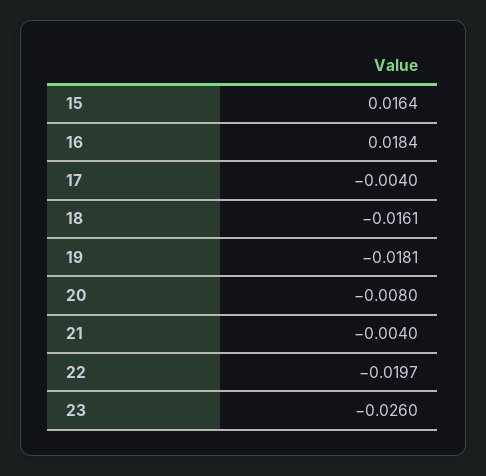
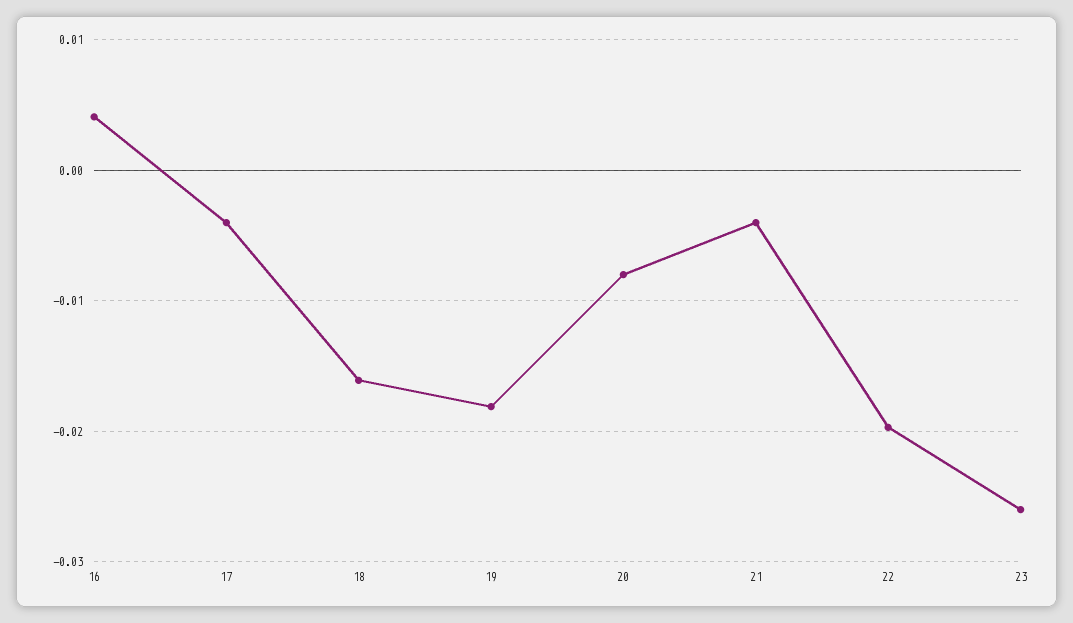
15: 0.0164 -> none
16: 0.0184 -> 0.004

